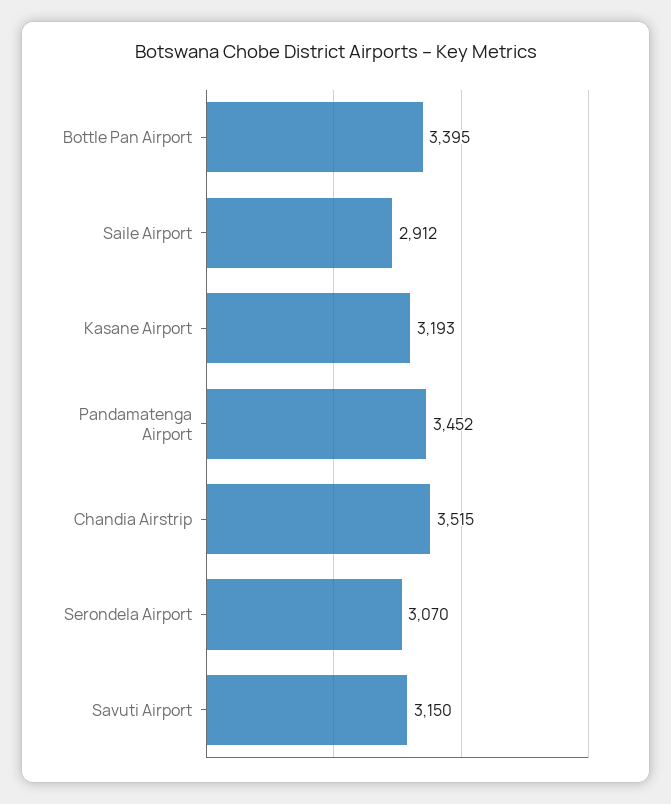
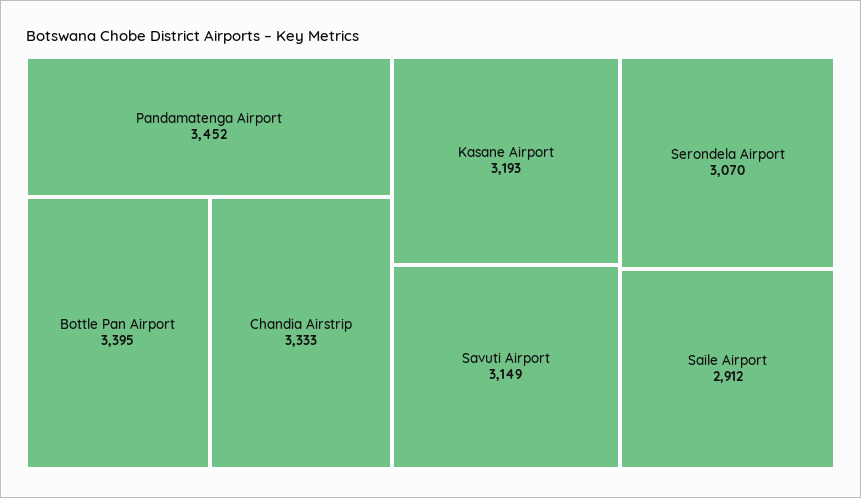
Chandia Airstrip: 3515 -> 3333
Savuti Airport: 3150 -> 3149

